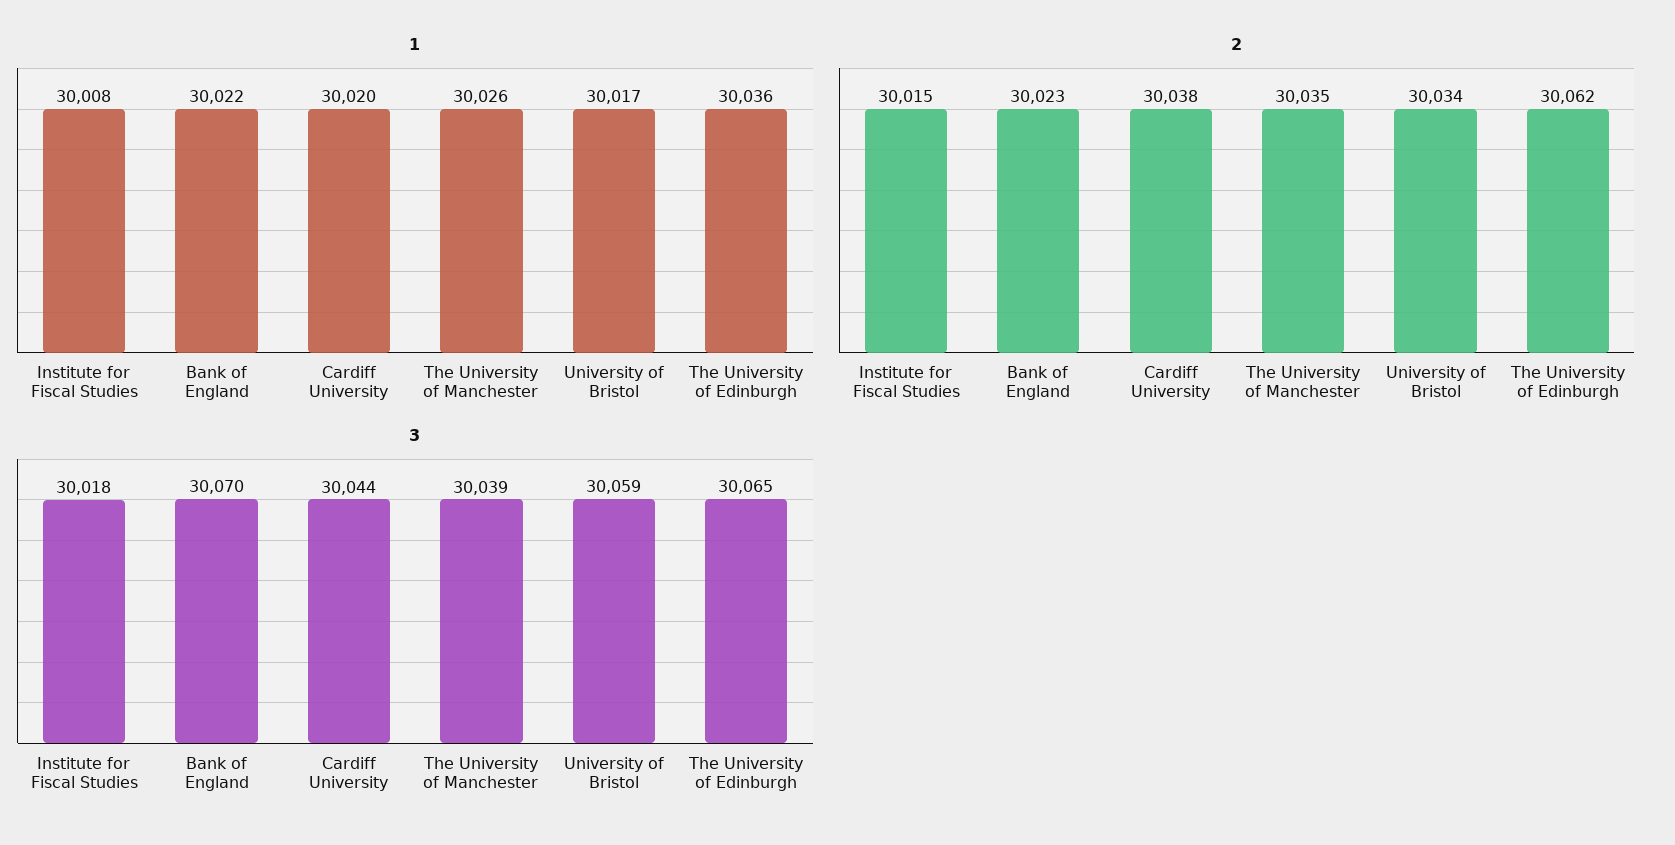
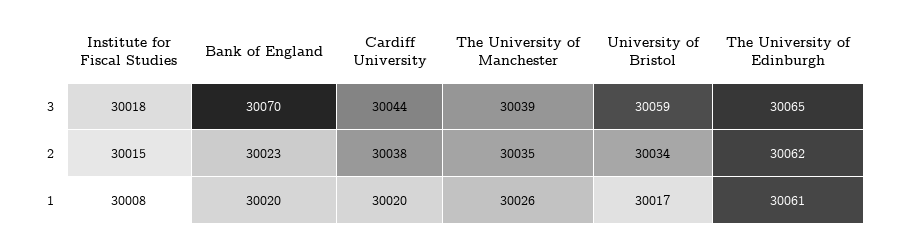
1, Bank of England: 30022 -> 30020
1, The University of Edinburgh: 30036 -> 30061

